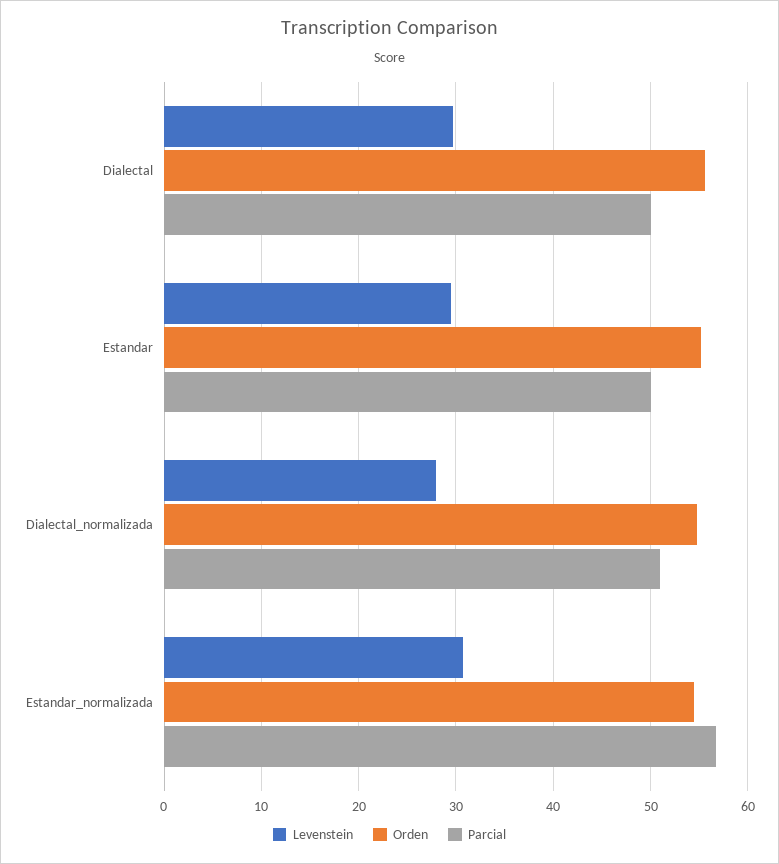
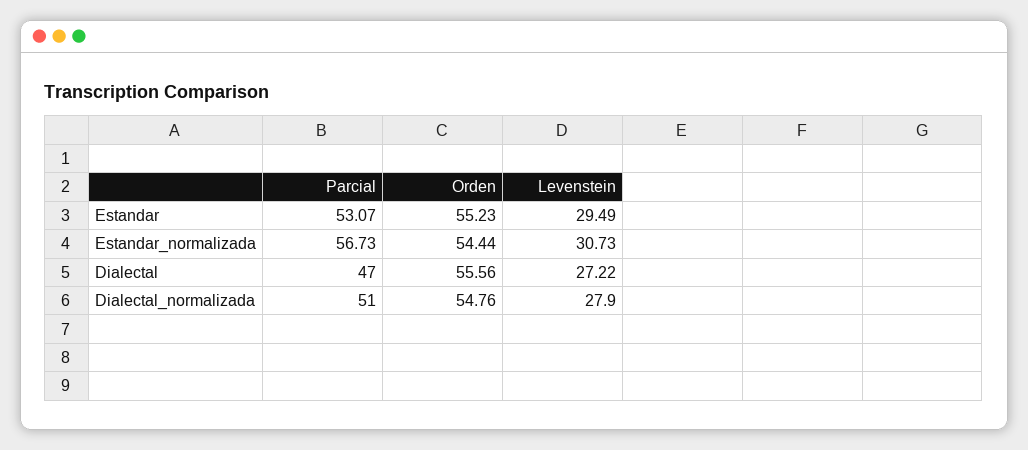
Levenstein, Dialectal: 30 -> 27.22
Parcial, Dialectal: 50 -> 47
Parcial, Estandar: 50 -> 53.07

